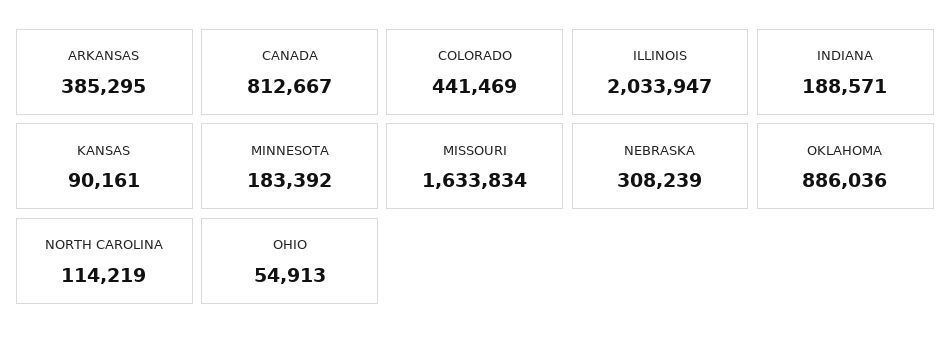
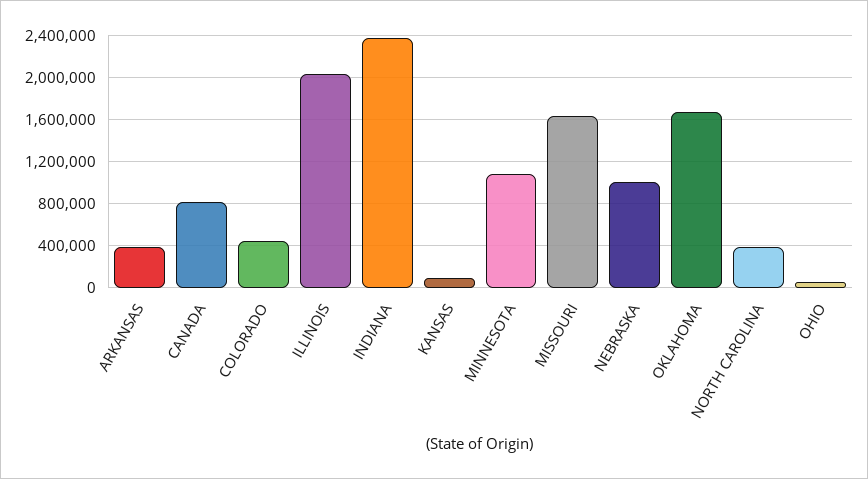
INDIANA: 188571 -> 2400000
MINNESOTA: 183392 -> 1100000
NEBRASKA: 308239 -> 1000000
OKLAHOMA: 886036 -> 1700000
NORTH CAROLINA: 114219 -> 400000

